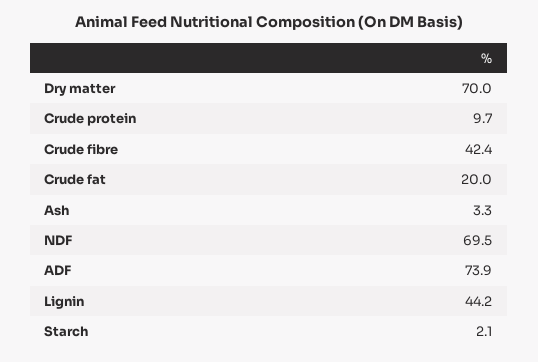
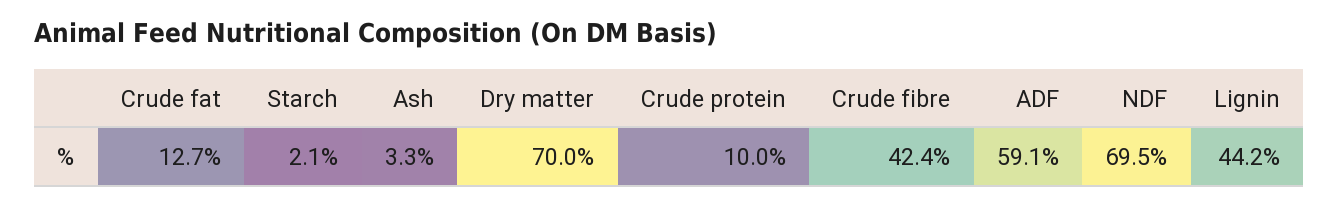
Crude protein: 9.7 -> 10
Crude fat: 20 -> 12.7
ADF: 73.9 -> 59.1

